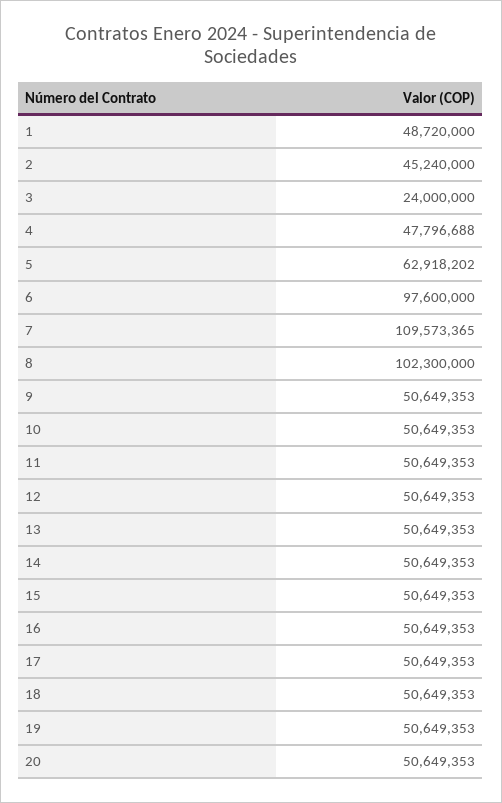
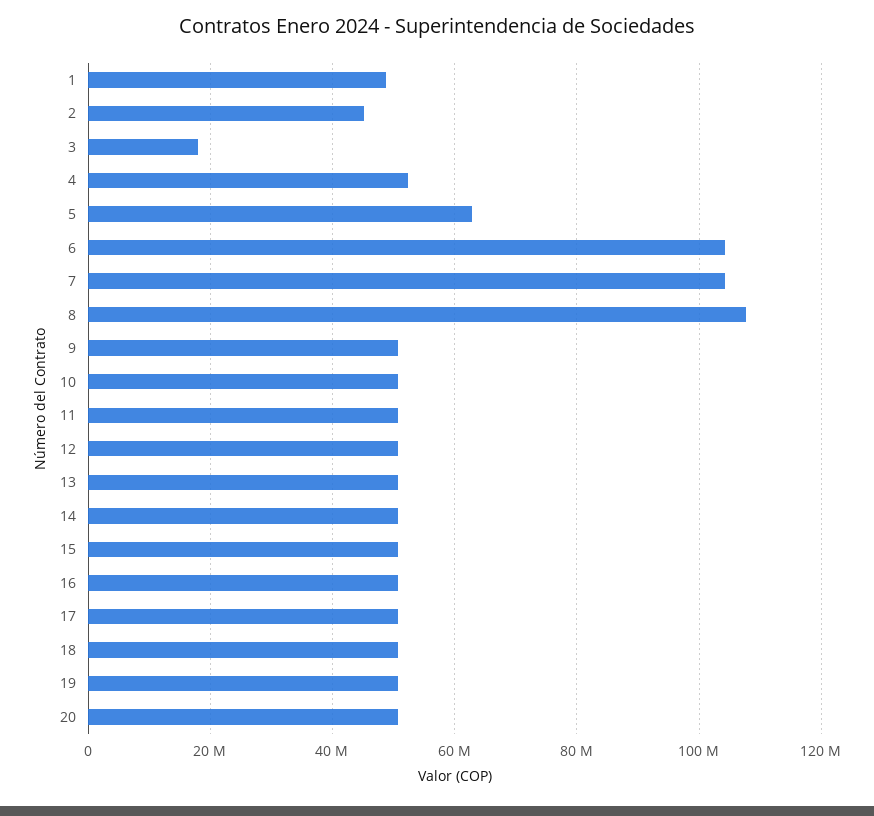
3: 24000000 -> 18000000
4: 47796688 -> 52000000
6: 97600000 -> 104000000
7: 109573365 -> 104000000
8: 102300000 -> 108000000

